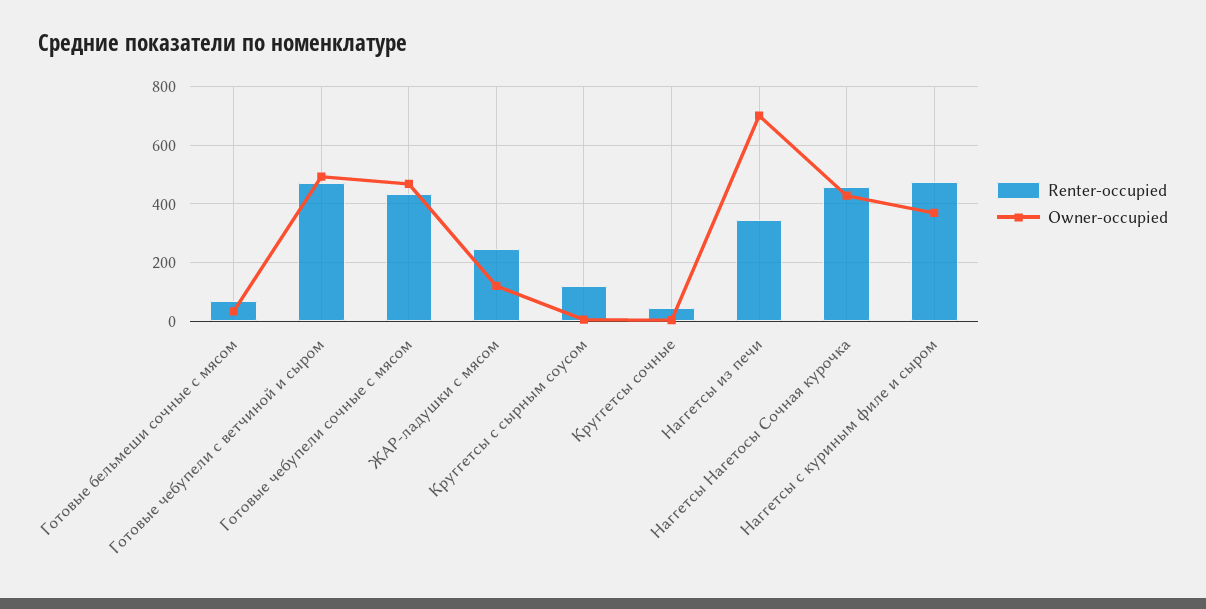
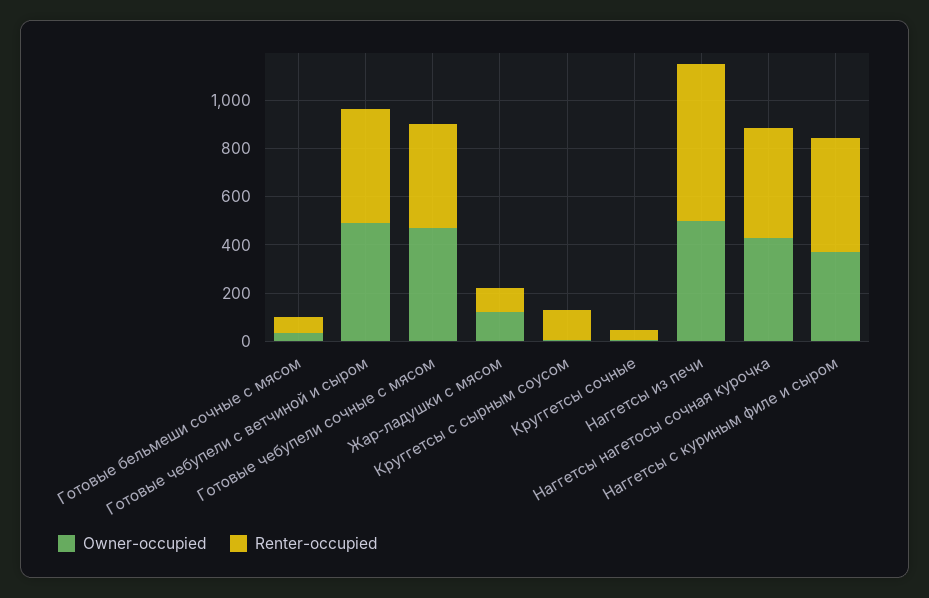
Renter-occupied, ЖАР-ладушки с мясом: 250 -> 100
Renter-occupied, Наггетсы из печи: 350 -> 650
Owner-occupied, Наггетсы из печи: 700 -> 500

